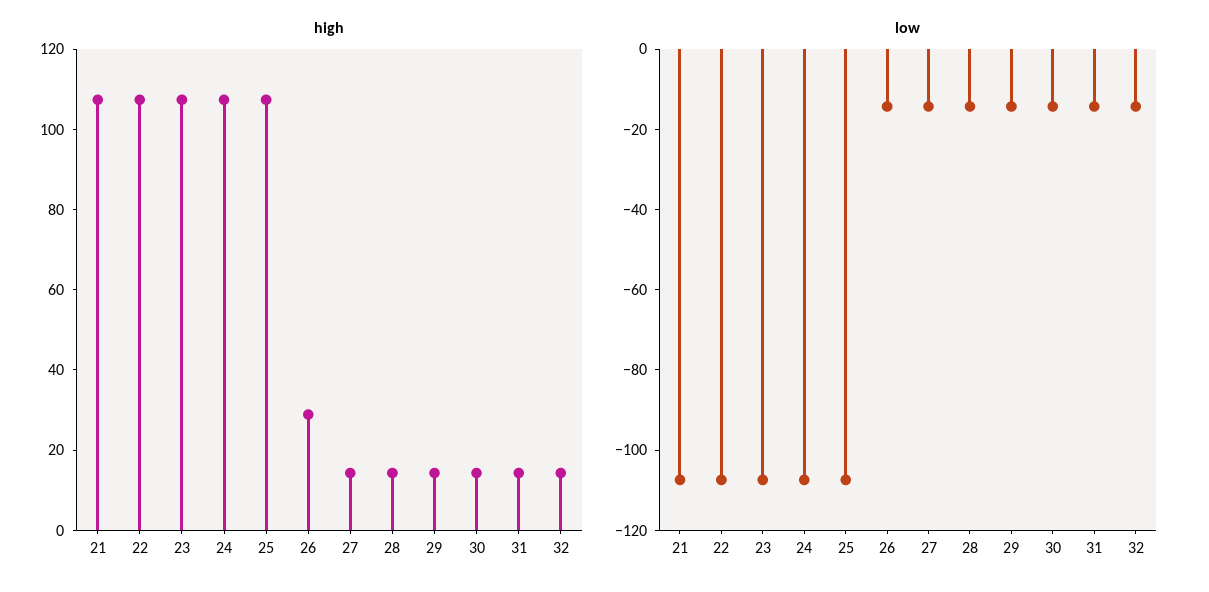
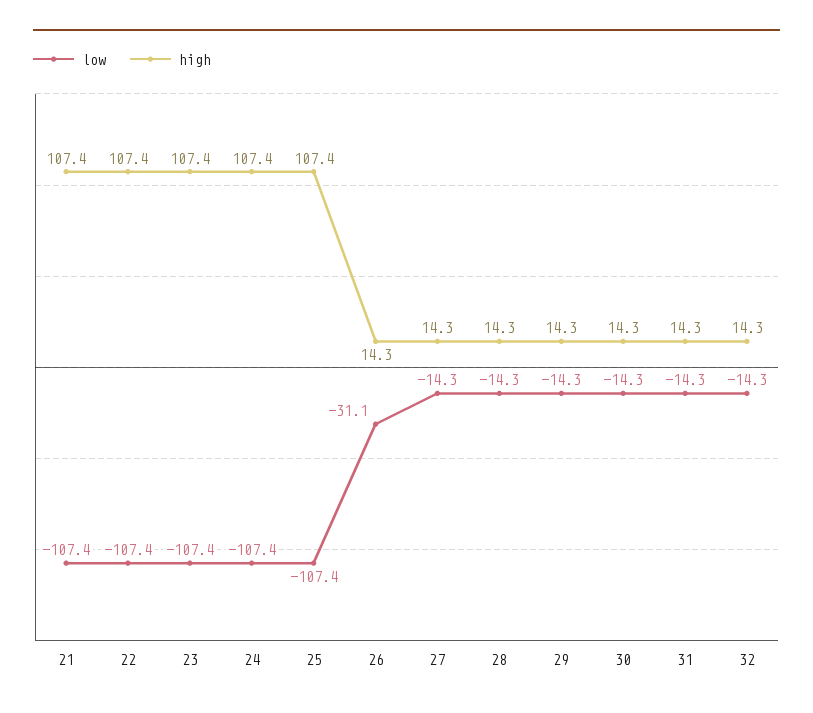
high, 26: 30 -> 14.3
low, 26: -15 -> -31.1

